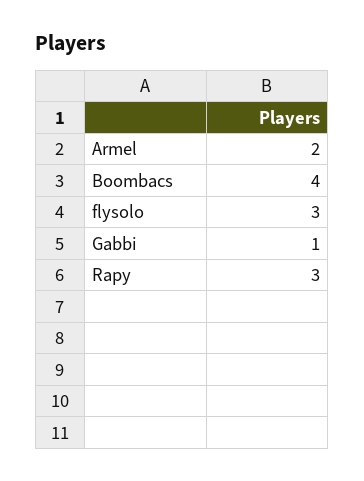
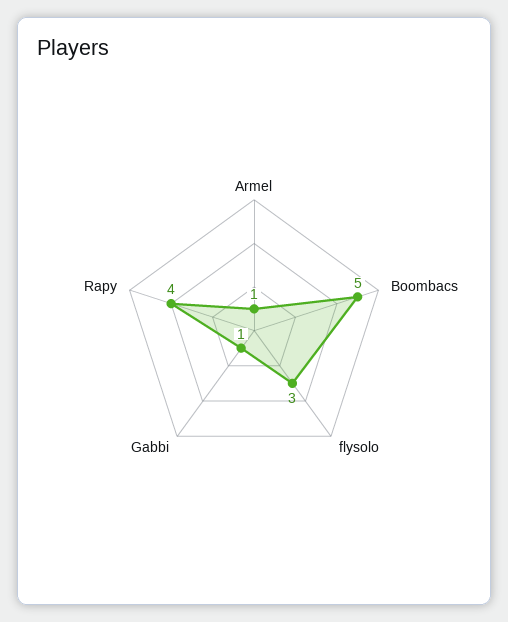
Armel: 2 -> 1
Boombacs: 4 -> 5
Rapy: 3 -> 4

